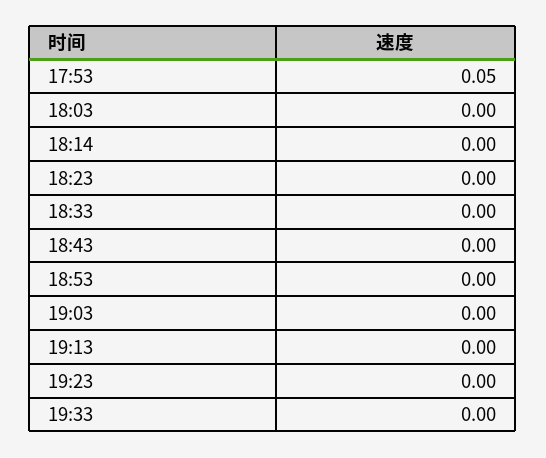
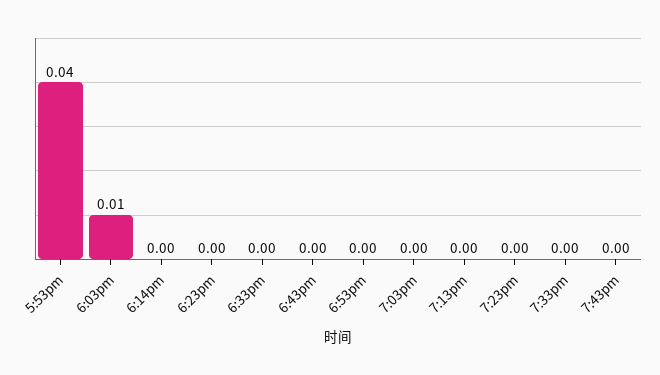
17:53: 0.05 -> 0.04
18:03: 0 -> 0.01
7:43pm: none -> 0

